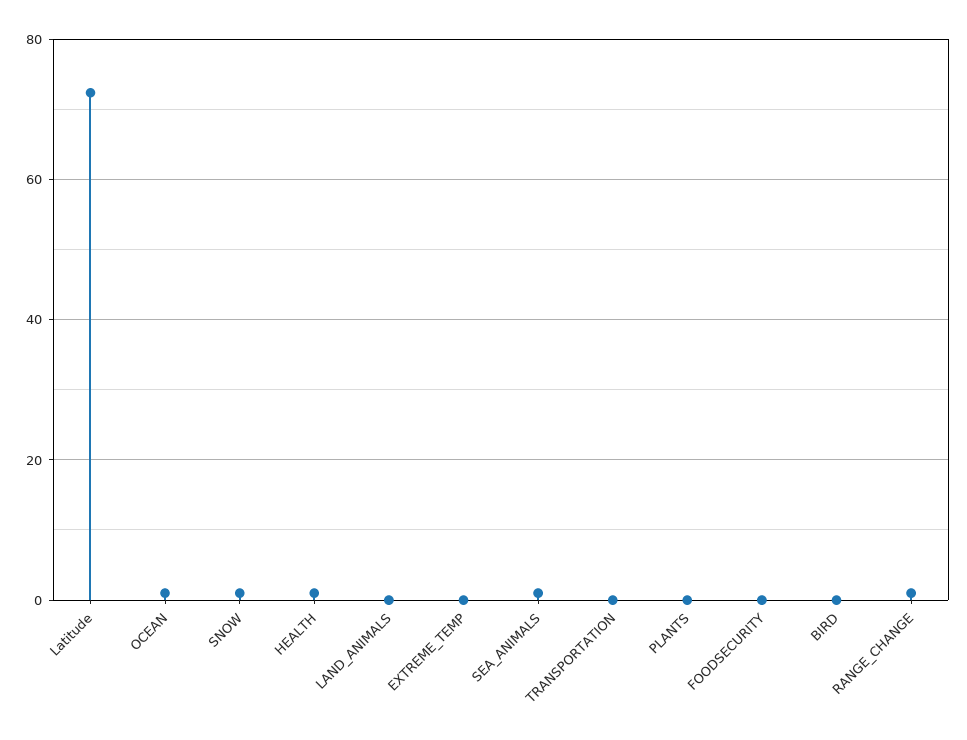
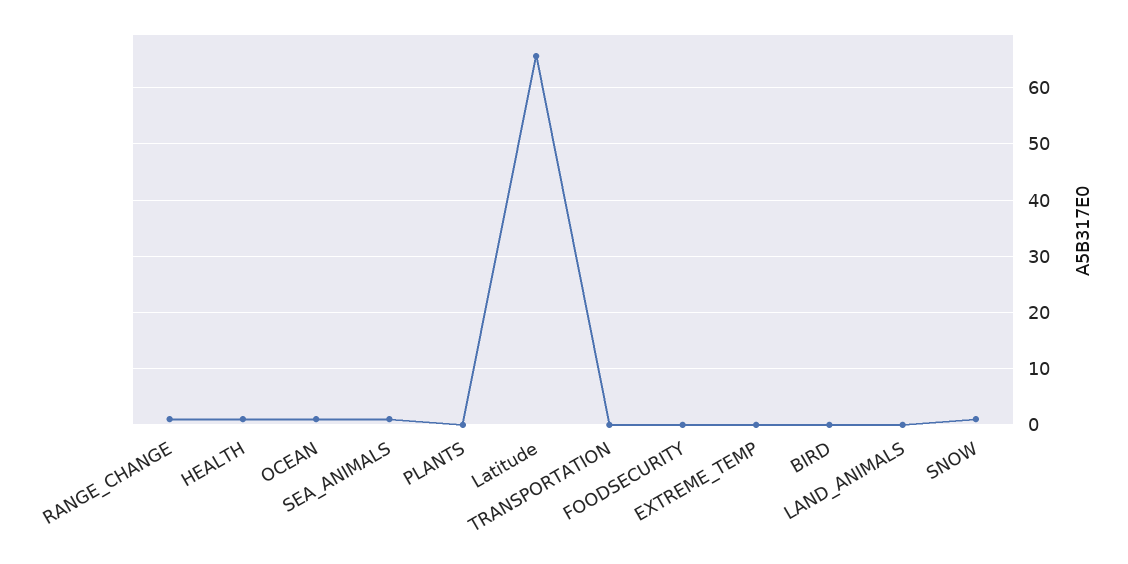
Latitude: 72 -> 66

